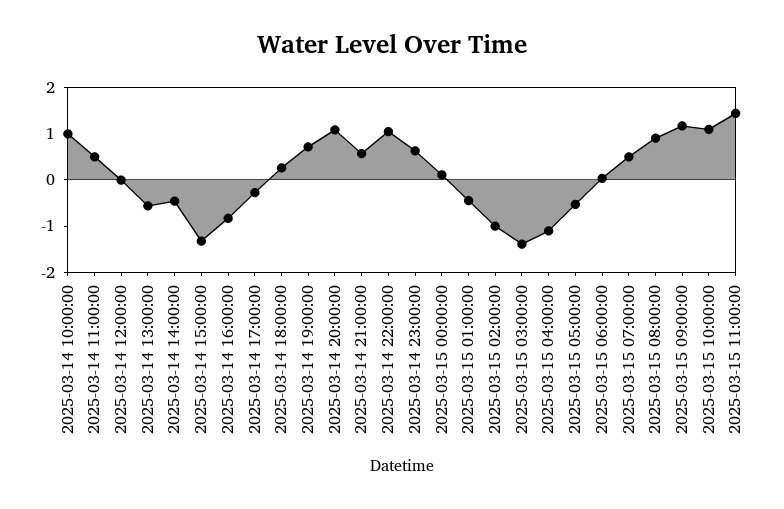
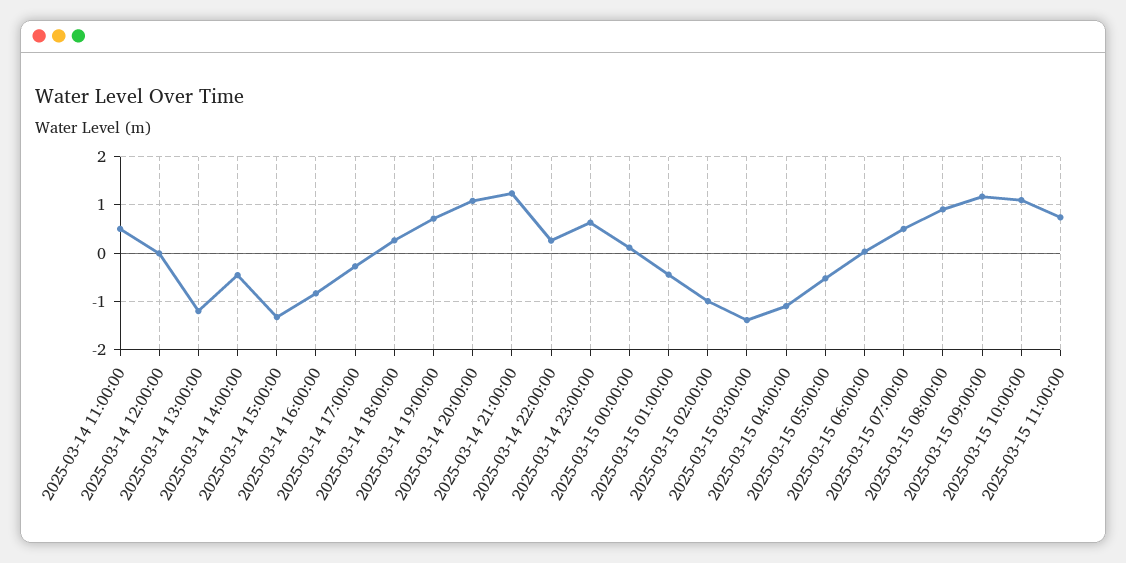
2025-03-14 10:00:00: 1 -> none
2025-03-14 13:00:00: -0.6 -> -1.2
2025-03-14 21:00:00: 0.6 -> 1.2
2025-03-14 22:00:00: 1 -> 0.2
2025-03-15 11:00:00: 1.4 -> 0.8

